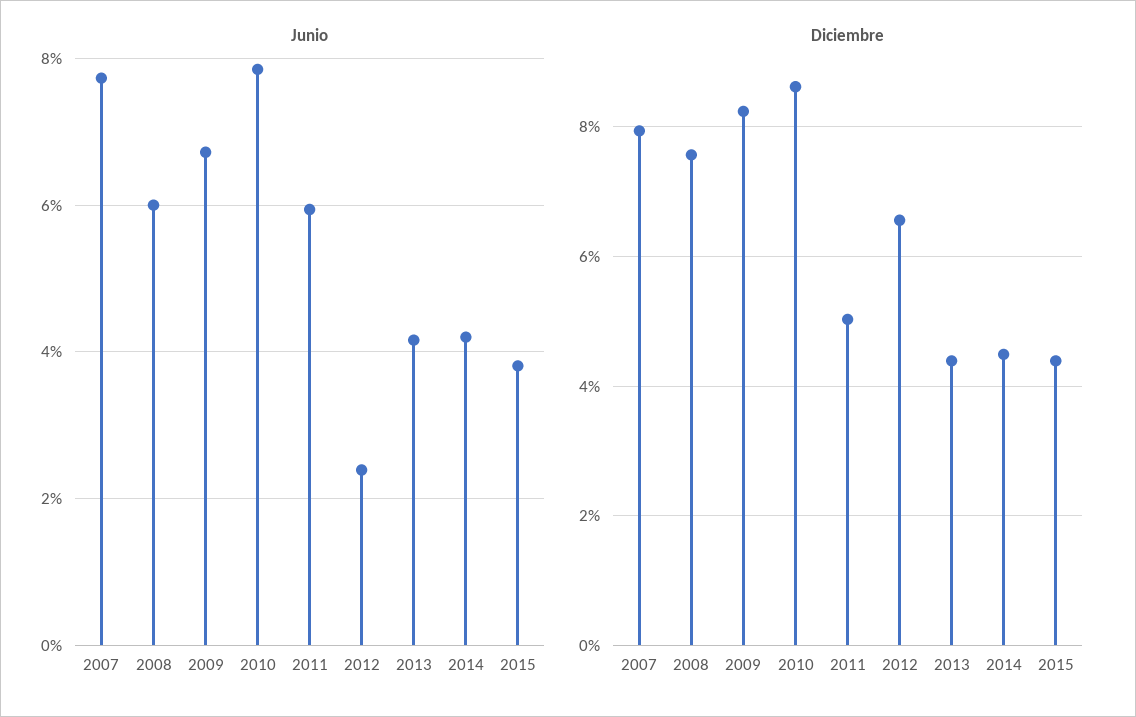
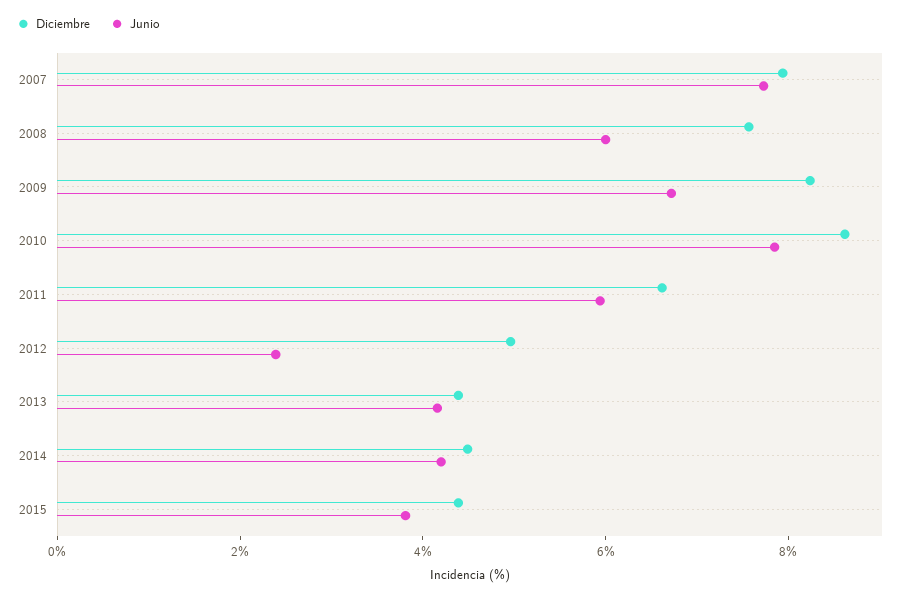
Diciembre, 2011: 5 -> 6.5
Diciembre, 2012: 6.6 -> 5

